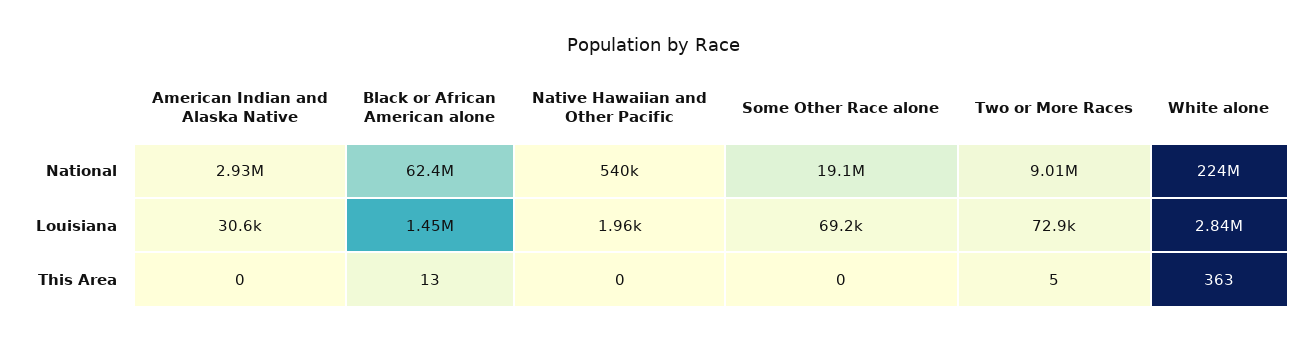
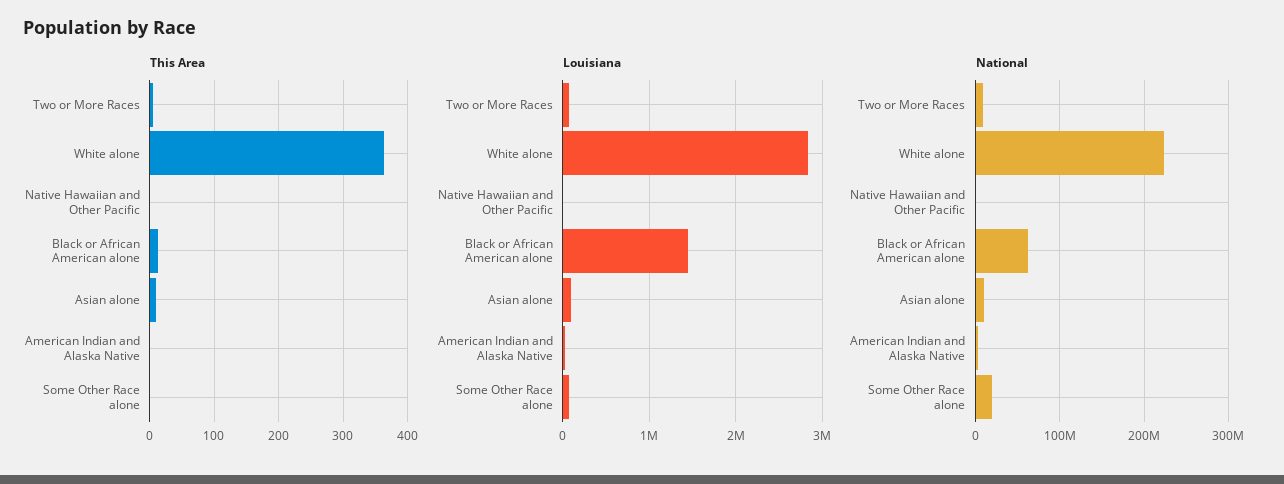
This Area, Asian alone: none -> 10
Louisiana, Asian alone: none -> 100000
National, Asian alone: none -> 10000000

